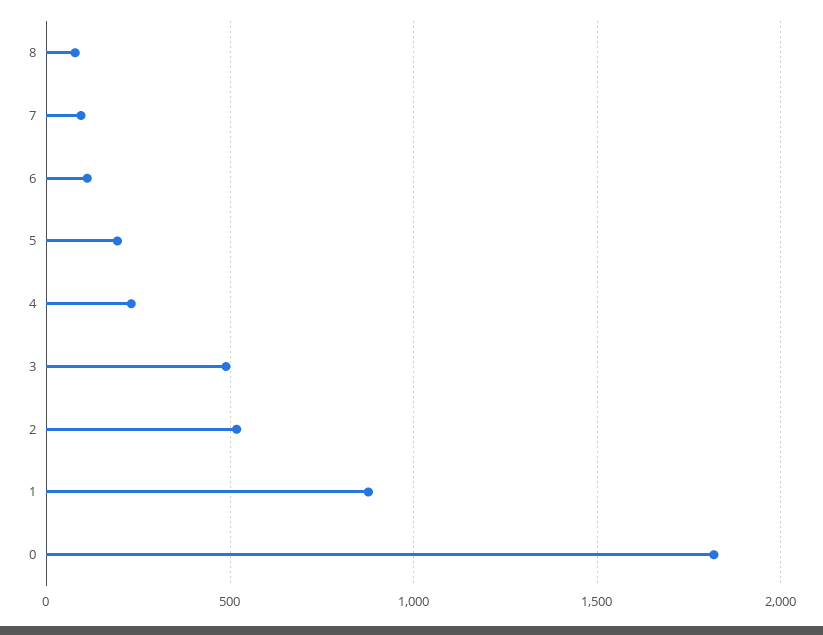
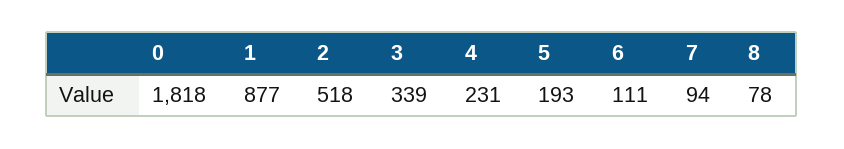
3: 500 -> 339

